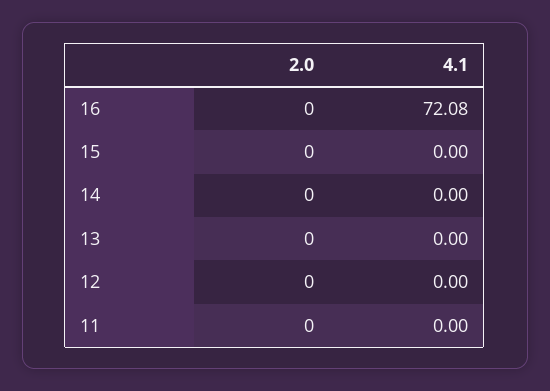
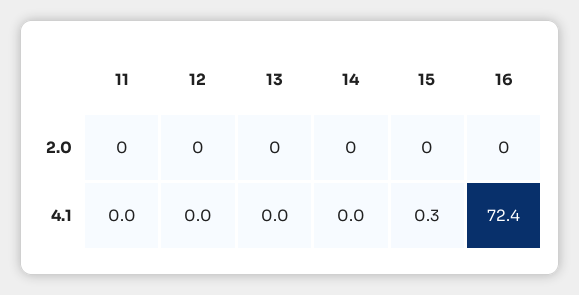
4.1, 16: 72.08 -> 72.4
4.1, 15: 0 -> 0.3

